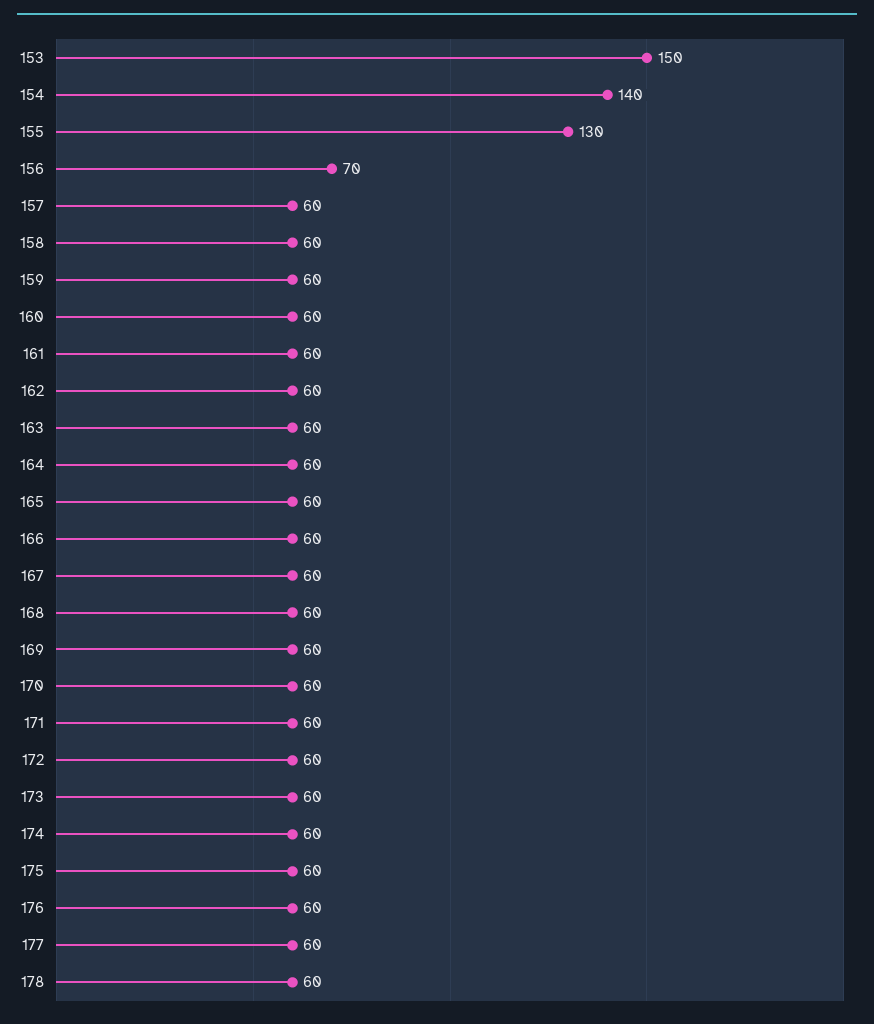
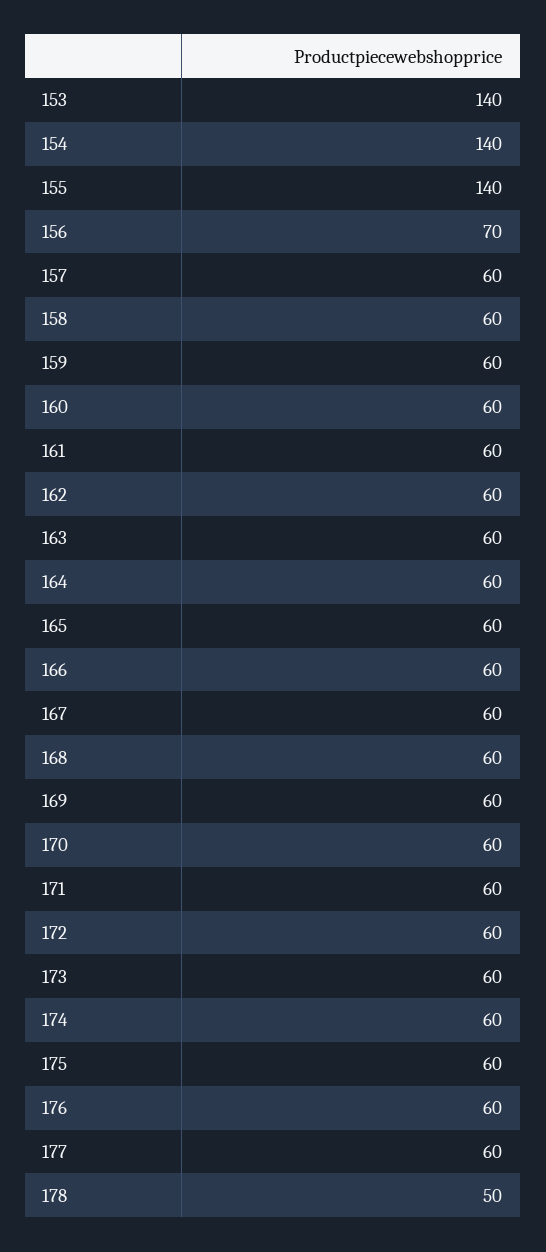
153: 150 -> 140
155: 130 -> 140
178: 60 -> 50

